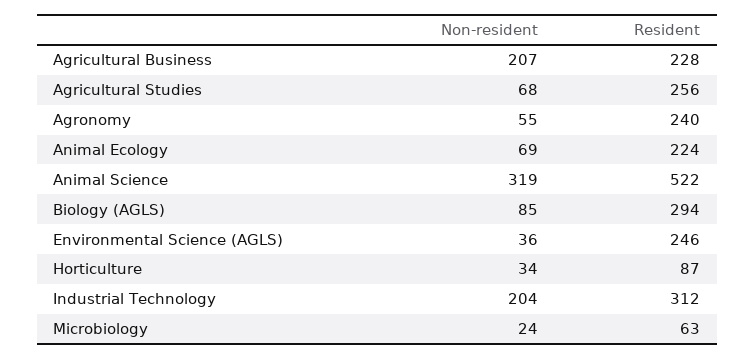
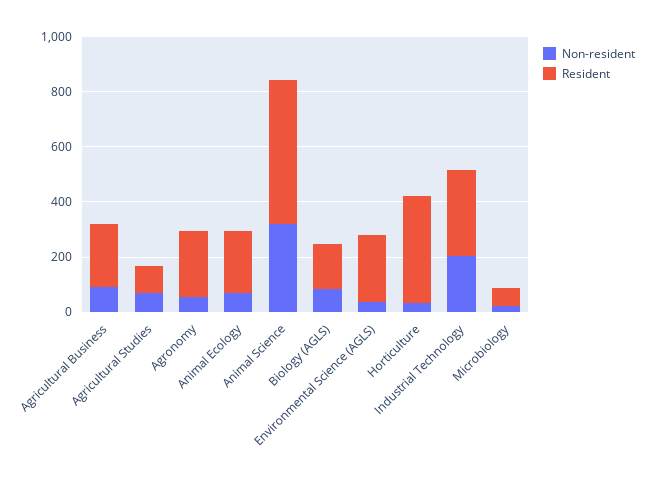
Non-resident, Agricultural Business: 207 -> 100
Resident, Agricultural Studies: 256 -> 100
Resident, Biology (AGLS): 294 -> 150
Resident, Horticulture: 87 -> 400

